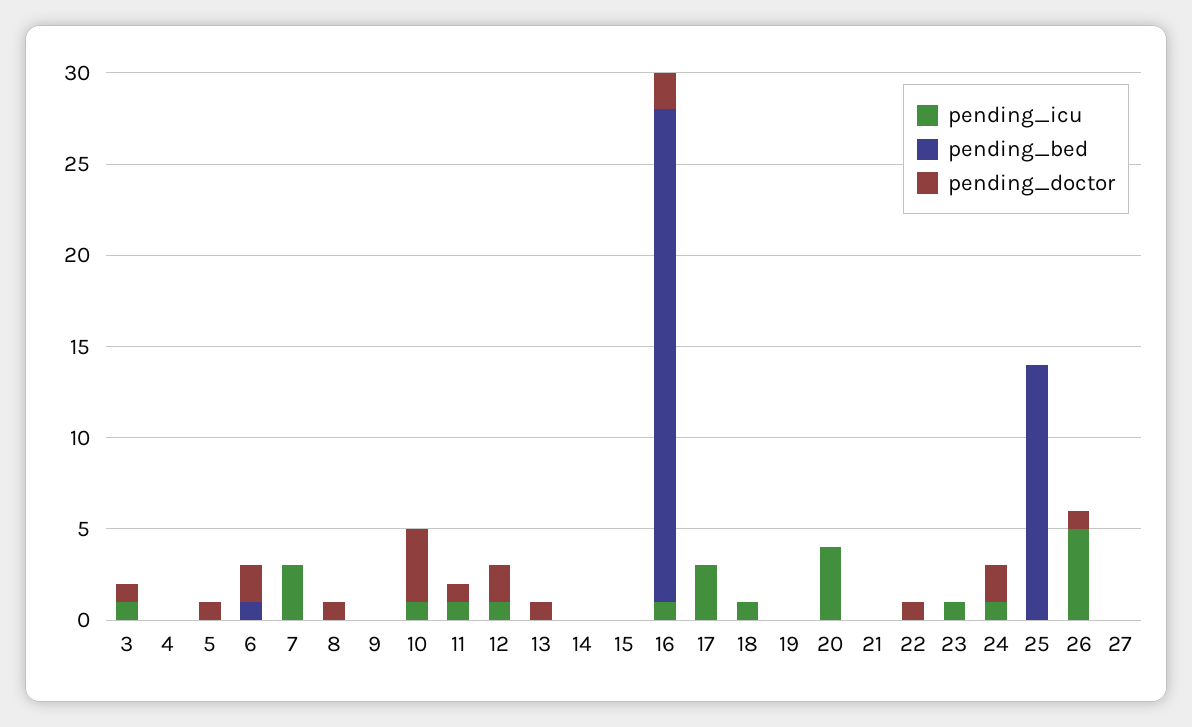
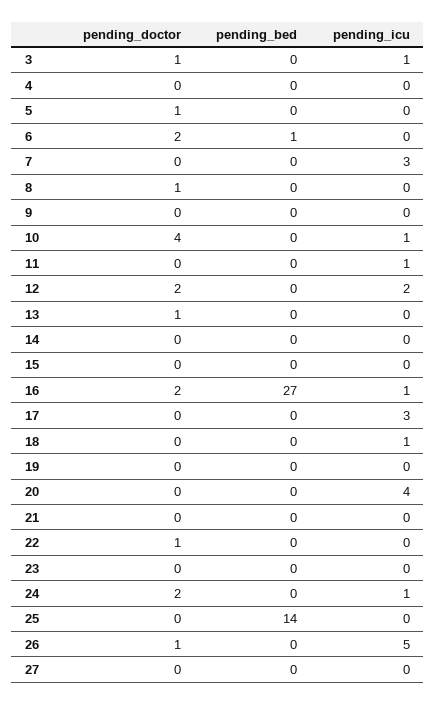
pending_doctor, 11: 1 -> 0
pending_icu, 12: 1 -> 2
pending_icu, 23: 1 -> 0

